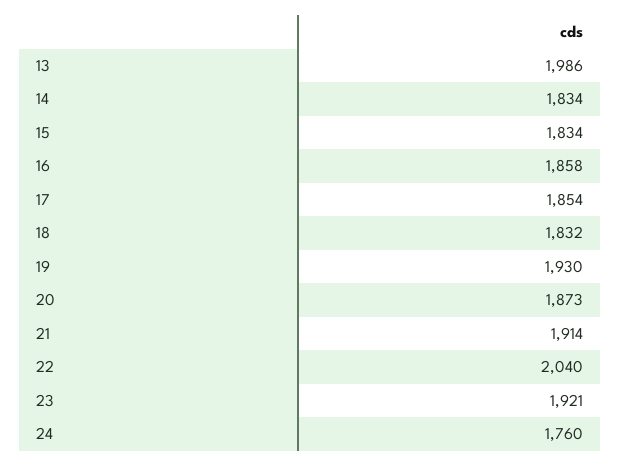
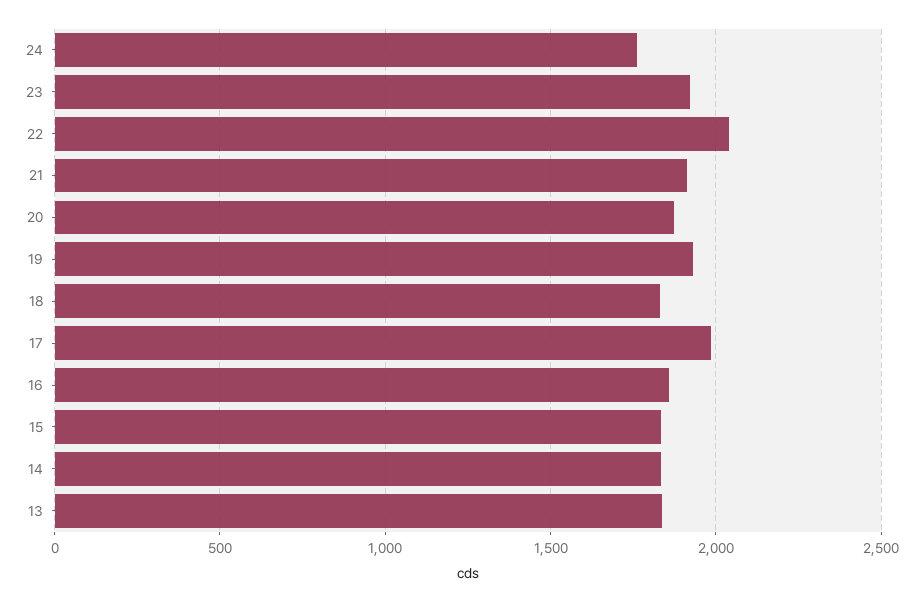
13: 1986 -> 1850
17: 1854 -> 2000

